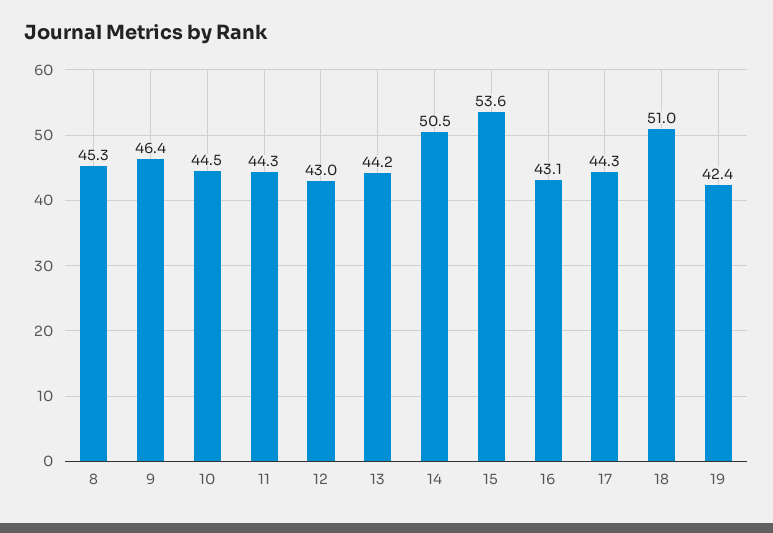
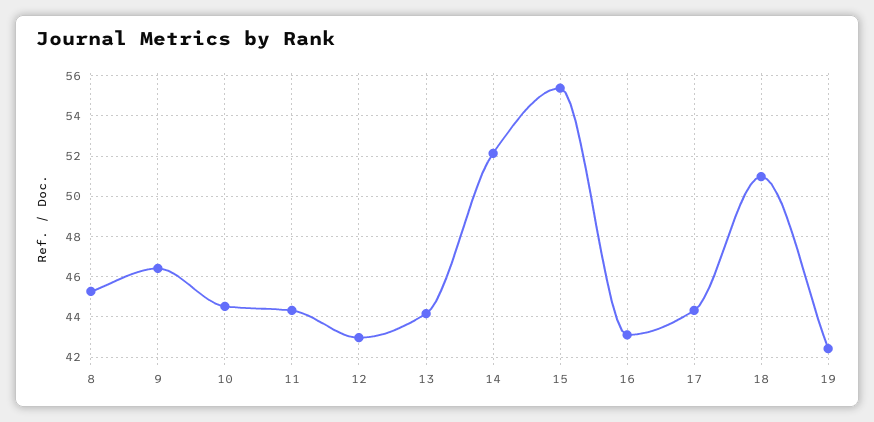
14: 50.5 -> 52
15: 53.6 -> 55.5

